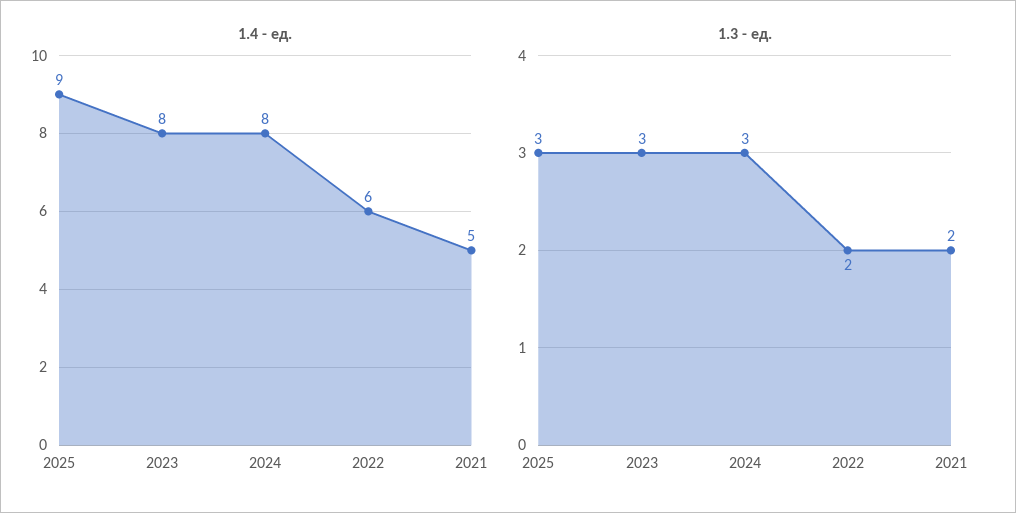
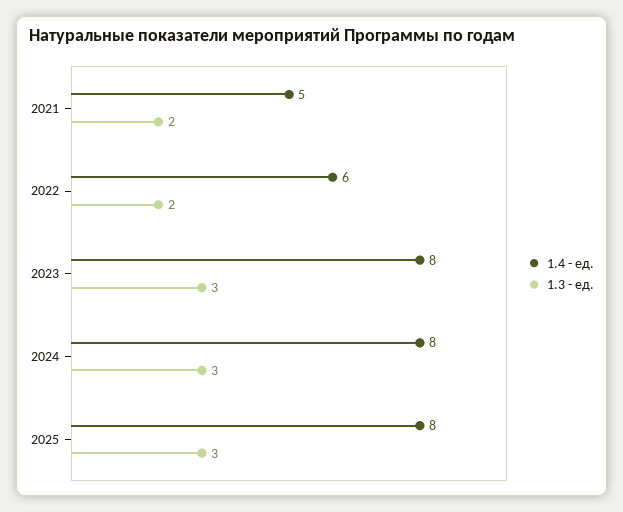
1.4 - ед., 2025: 9 -> 8

